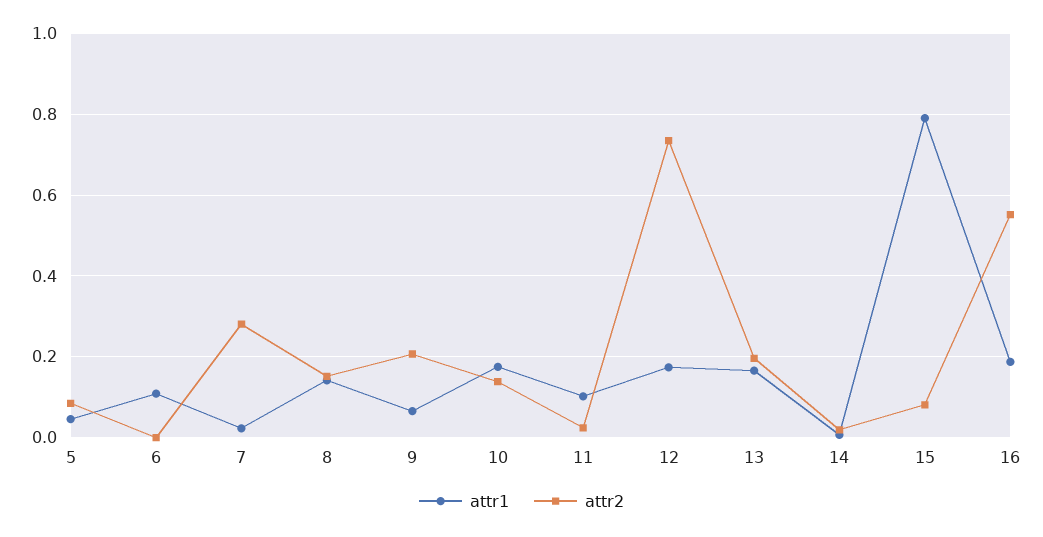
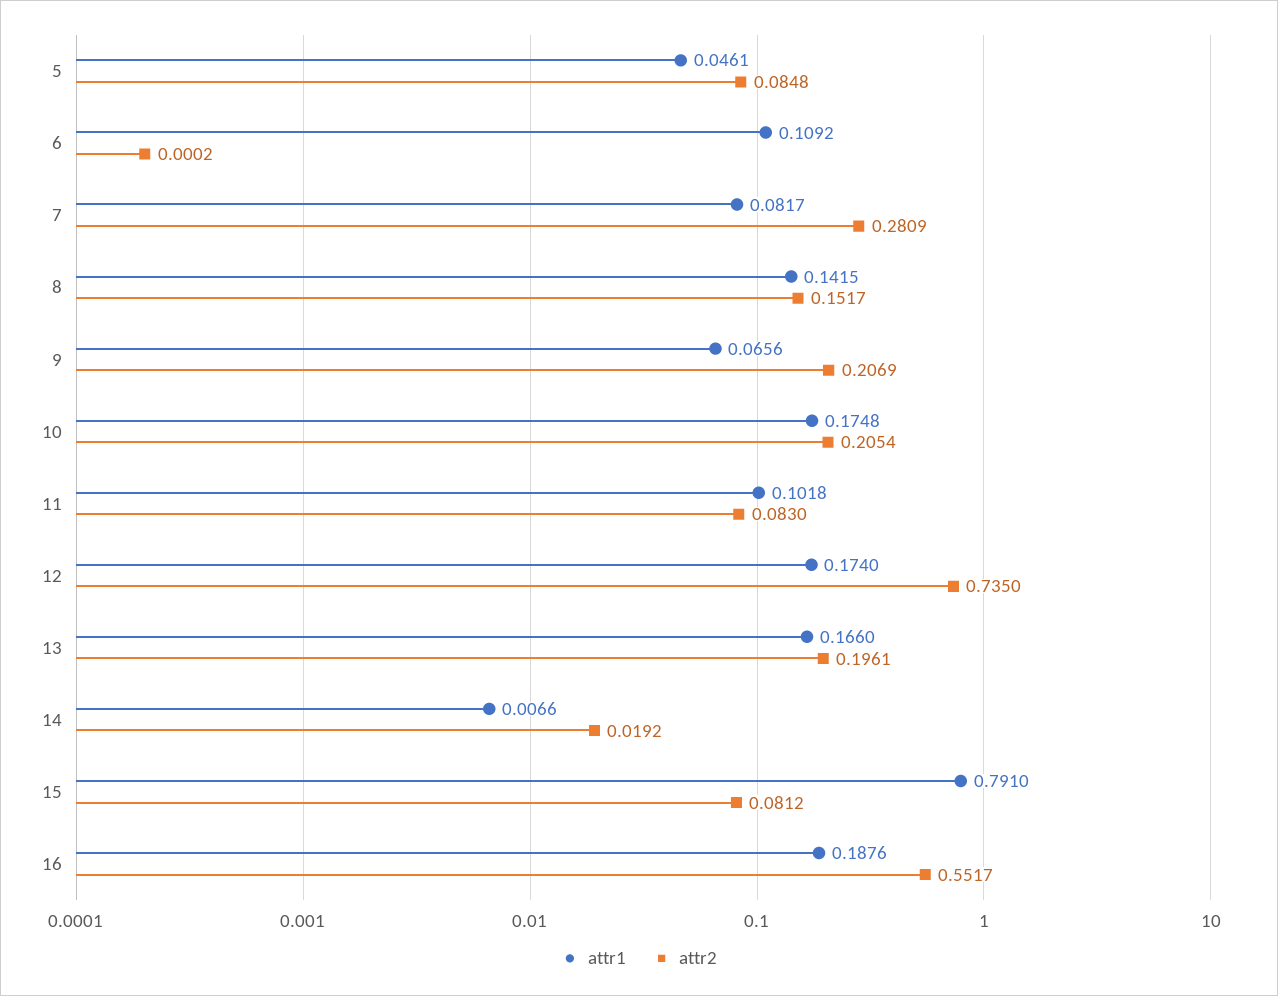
attr1, 7: 0.02 -> 0.0817
attr2, 10: 0.14 -> 0.2054
attr2, 11: 0.02 -> 0.083

